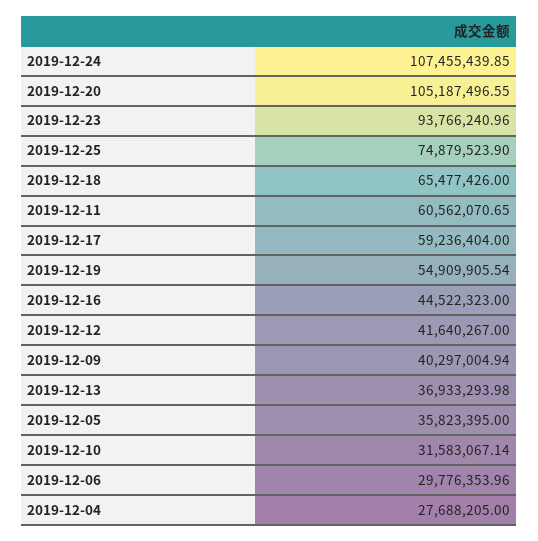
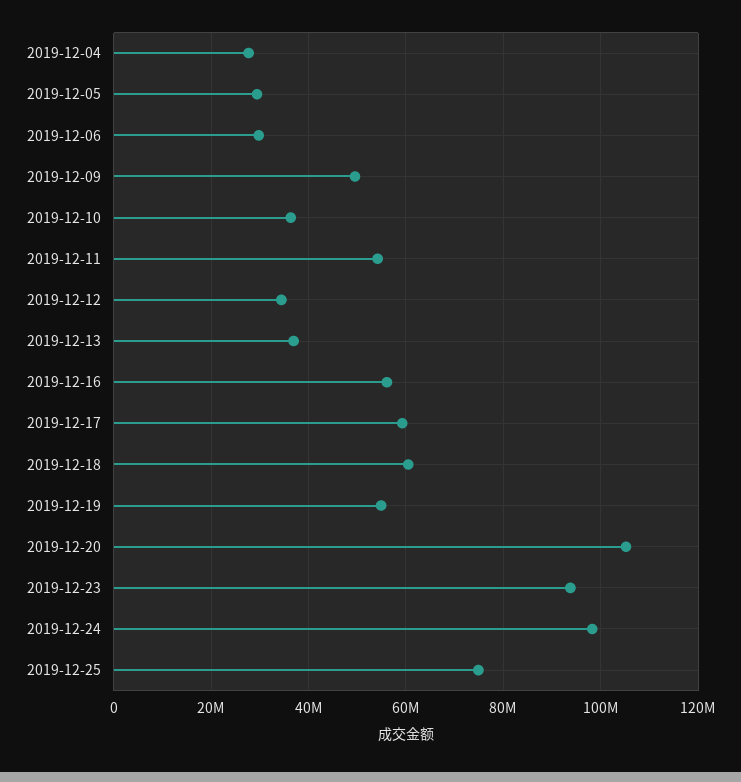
2019-12-24: 107455439.85 -> 98000000
2019-12-18: 65477426 -> 60000000
2019-12-11: 60562070.65 -> 54000000
2019-12-16: 44522323 -> 56000000
2019-12-12: 41640267 -> 34000000
2019-12-09: 40297004.94 -> 50000000
2019-12-05: 35823395 -> 30000000
2019-12-10: 31583067.14 -> 36000000

